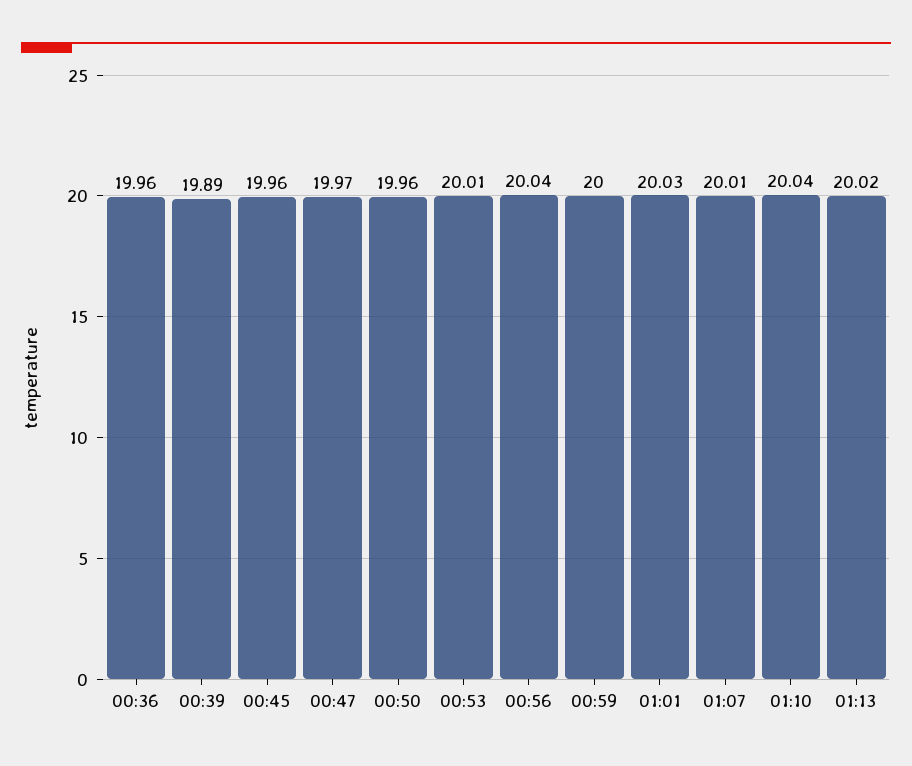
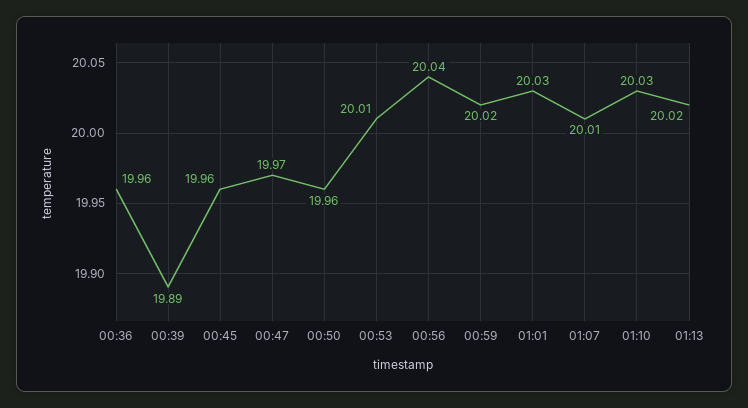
00:59: 20 -> 20.02
01:10: 20.04 -> 20.03

